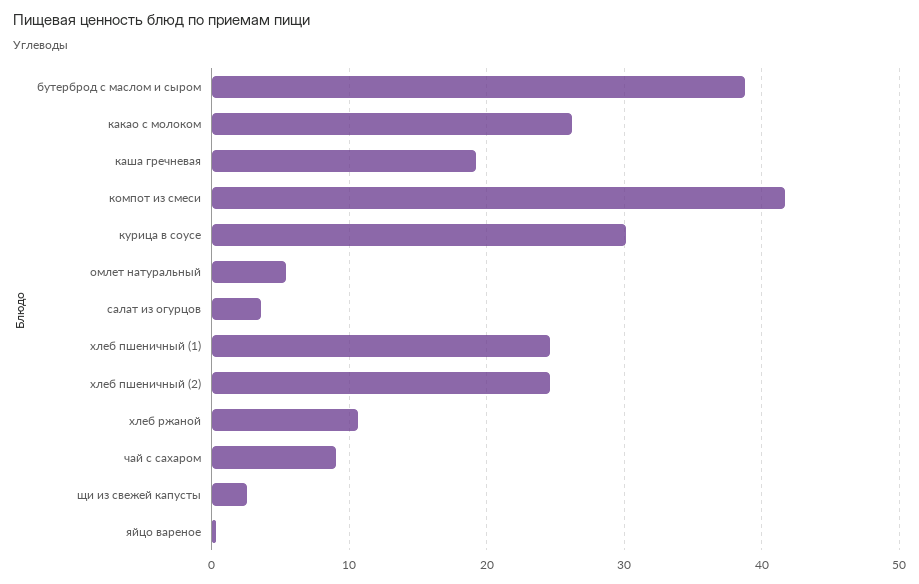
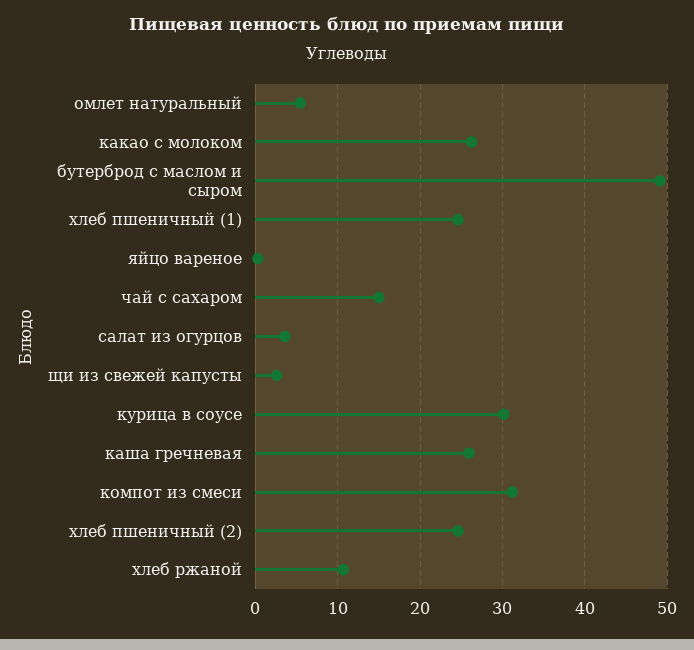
бутерброд с маслом и сыром: 39 -> 49
каша гречневая: 19 -> 26
компот из смеси: 42 -> 31
чай с сахаром: 9 -> 15

